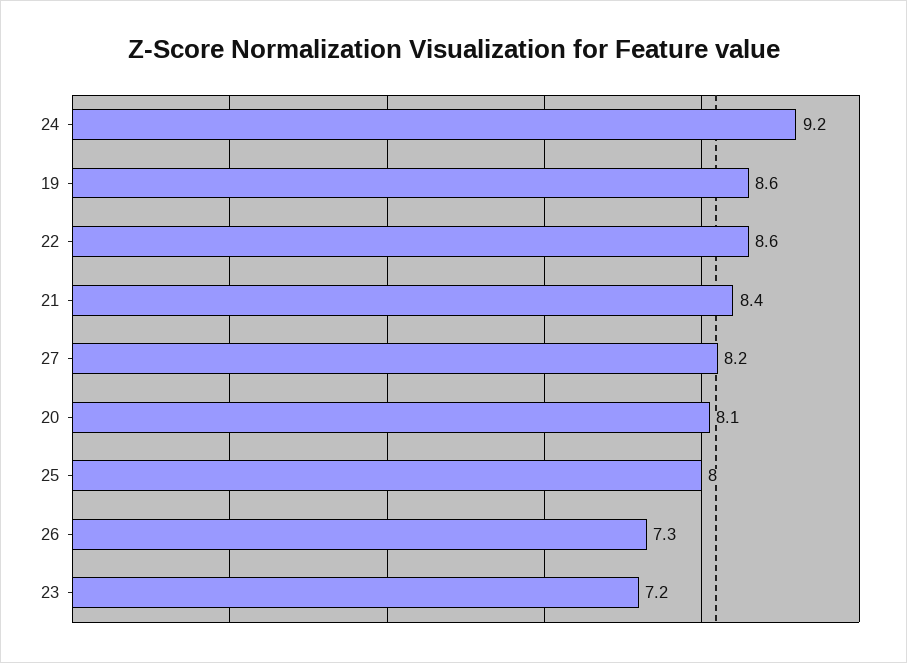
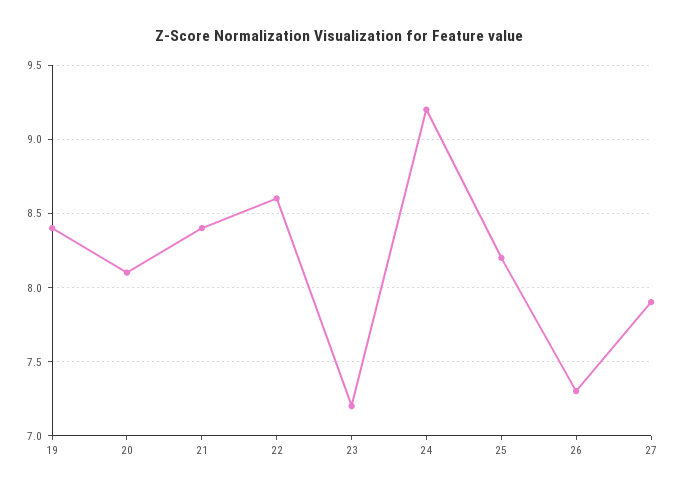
19: 8.6 -> 8.4
27: 8.2 -> 7.9
25: 8 -> 8.2

